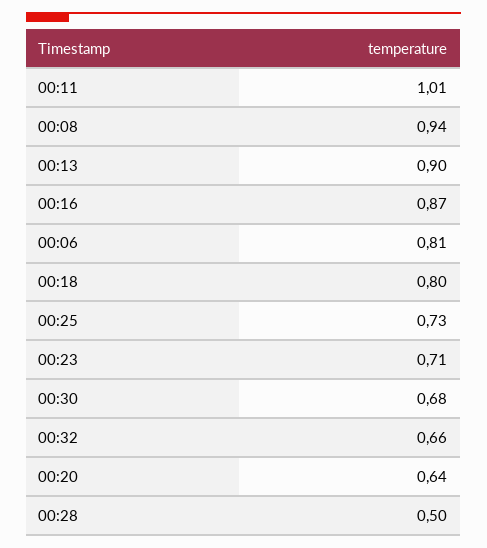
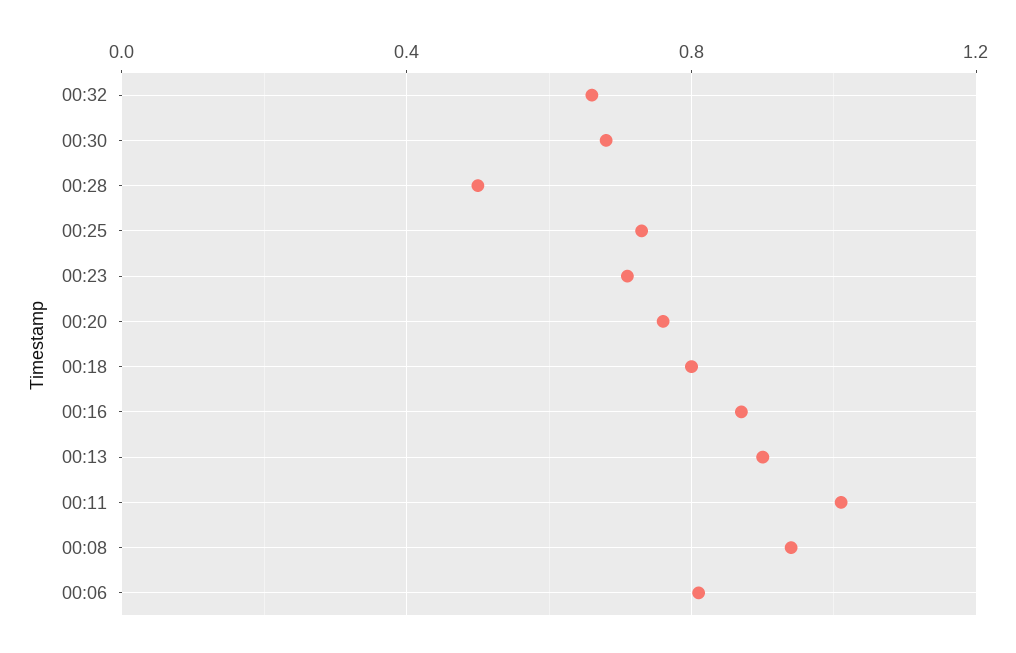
00:20: 0.64 -> 0.75

